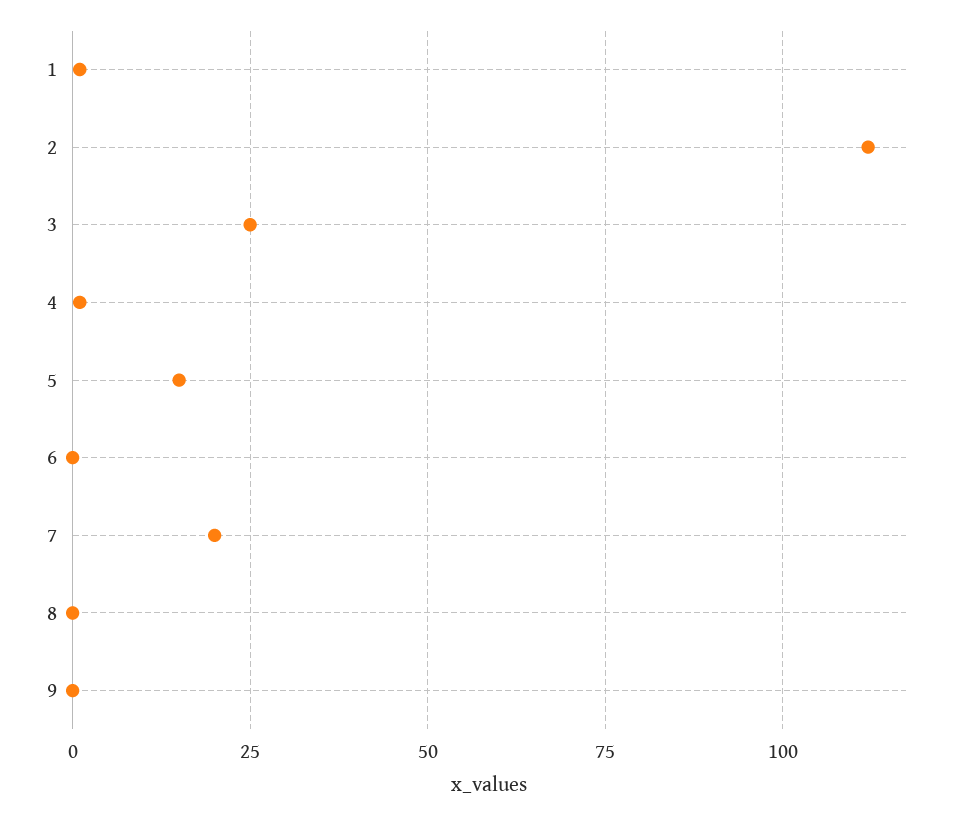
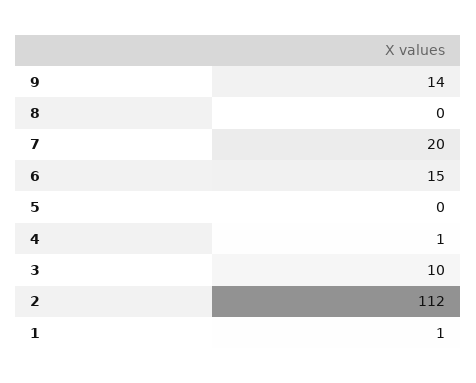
3: 25 -> 10
5: 15 -> 0
6: 0 -> 15
9: 0 -> 14

